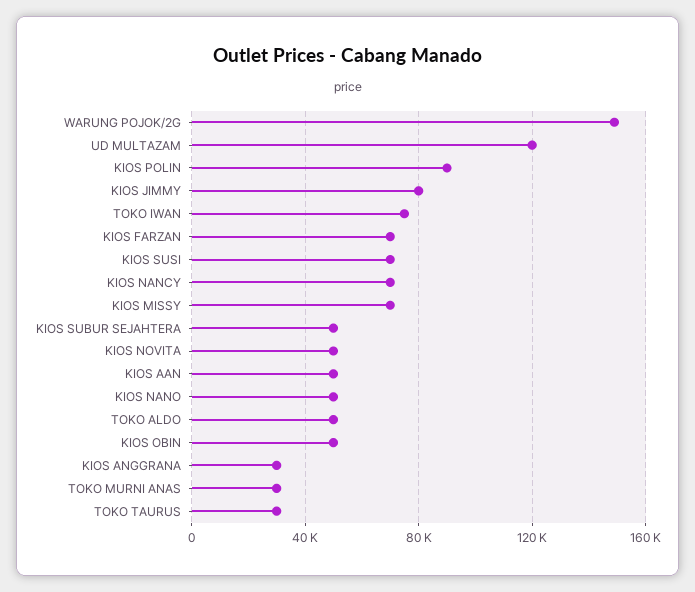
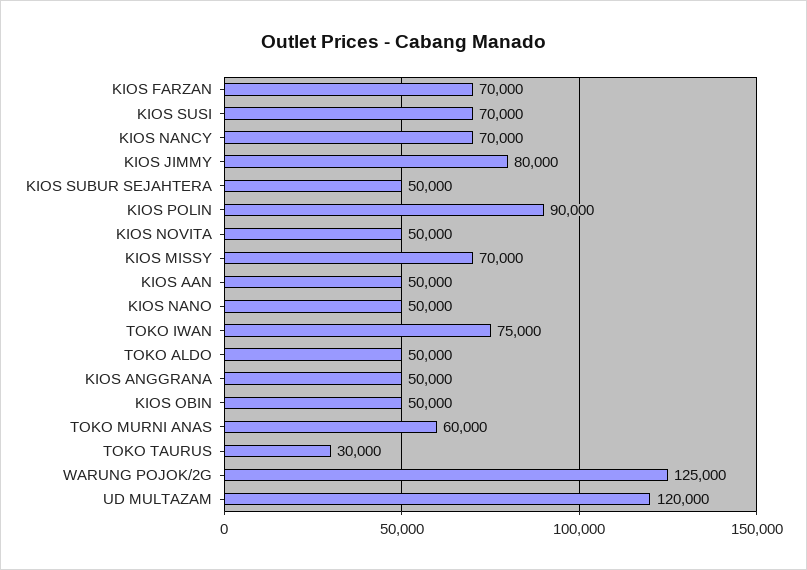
WARUNG POJOK/2G: 150000 -> 125000
KIOS ANGGRANA: 30000 -> 50000
TOKO MURNI ANAS: 30000 -> 60000

